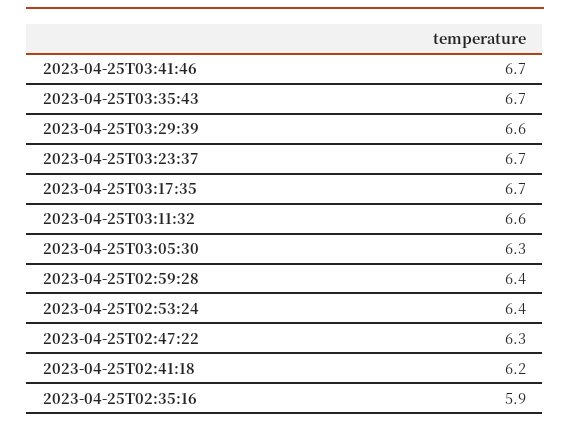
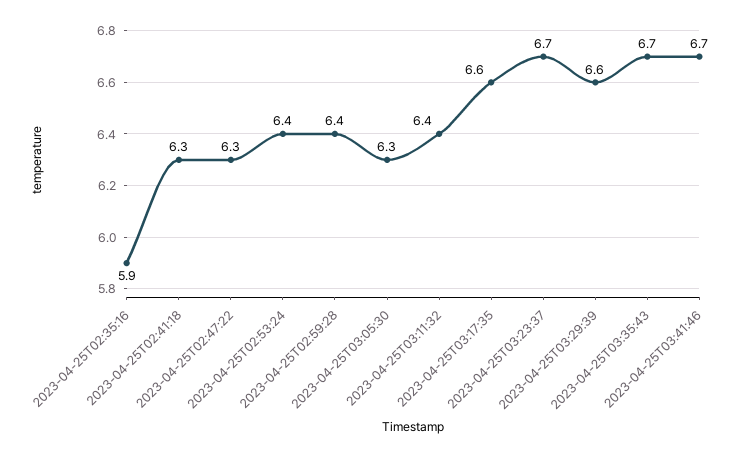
2023-04-25T03:17:35: 6.7 -> 6.6
2023-04-25T03:11:32: 6.6 -> 6.4
2023-04-25T02:41:18: 6.2 -> 6.3

